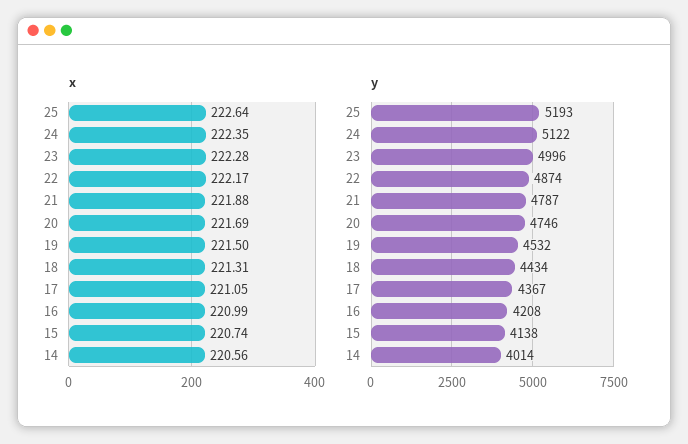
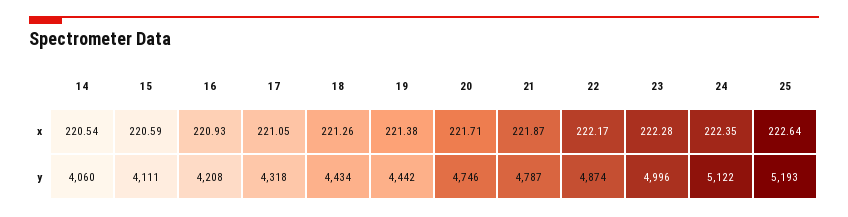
x, 21: 221.88 -> 221.87
x, 20: 221.69 -> 221.71
x, 19: 221.5 -> 221.38
x, 18: 221.31 -> 221.26
x, 16: 220.99 -> 220.93
x, 15: 220.74 -> 220.59
x, 14: 220.56 -> 220.54
y, 19: 4532 -> 4442
y, 17: 4367 -> 4318
y, 15: 4138 -> 4111
y, 14: 4014 -> 4060

